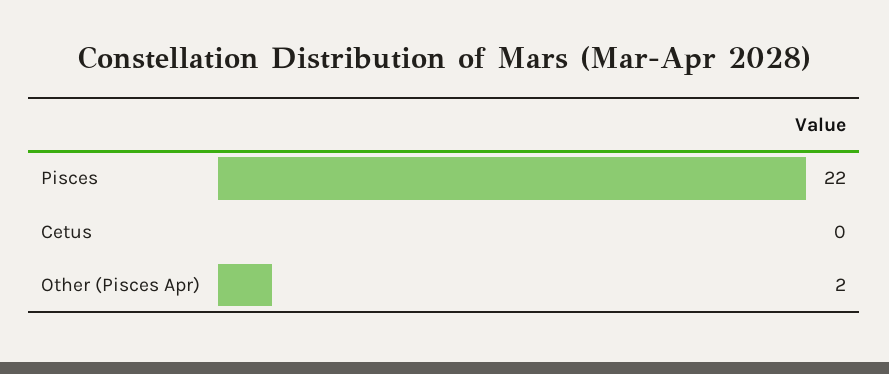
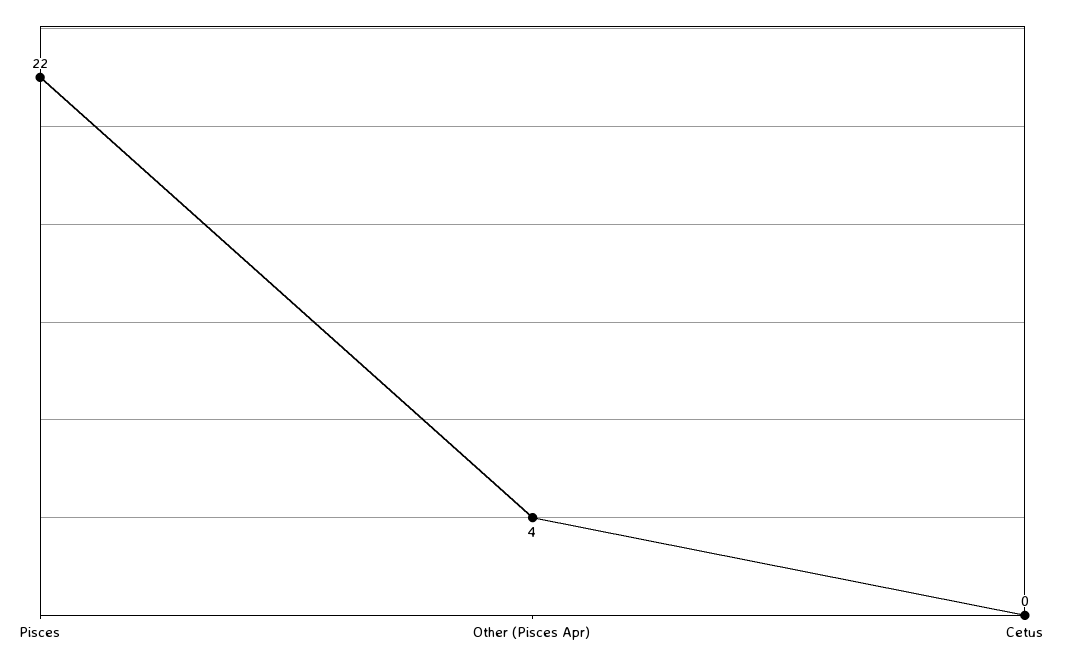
Other (Pisces Apr): 2 -> 4

